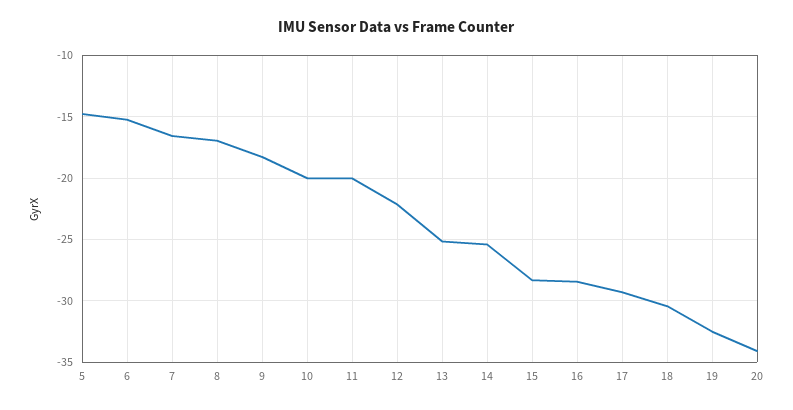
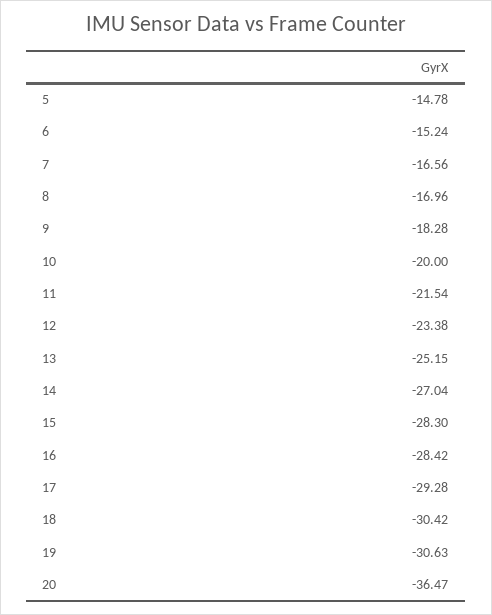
11: -20 -> -21.54
12: -22 -> -23.38
14: -25.5 -> -27.04
19: -32.5 -> -30.63
20: -34 -> -36.47

